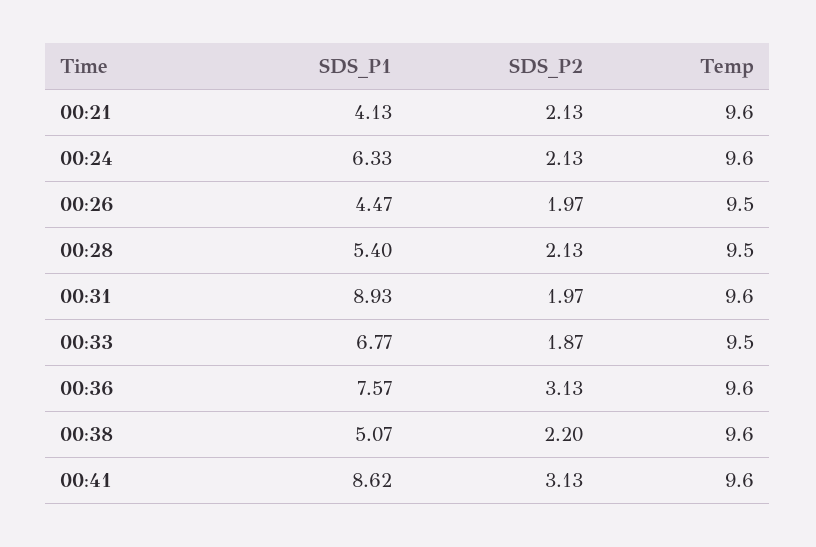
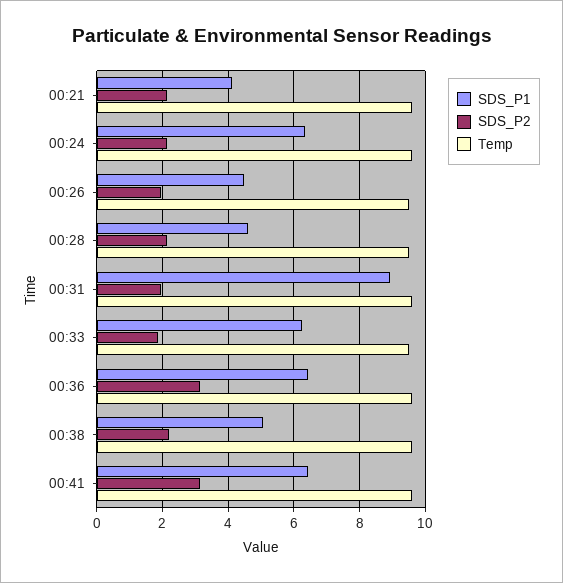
SDS_P1, 00:28: 5.4 -> 4.6
SDS_P1, 00:33: 6.77 -> 6.2
SDS_P1, 00:36: 7.57 -> 6.4
SDS_P1, 00:41: 8.62 -> 6.4

